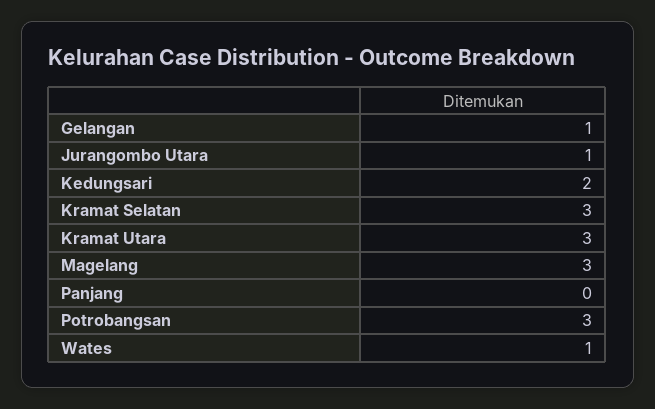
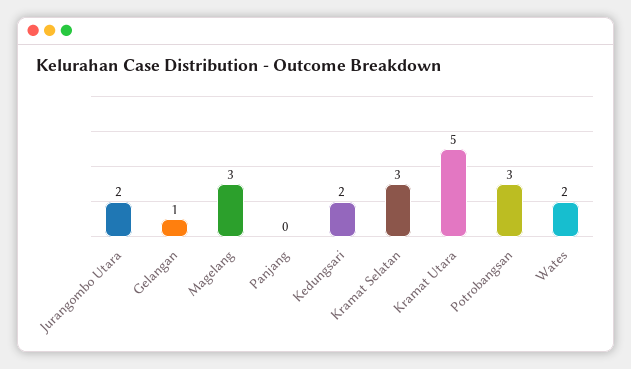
Jurangombo Utara: 1 -> 2
Kramat Utara: 3 -> 5
Wates: 1 -> 2

